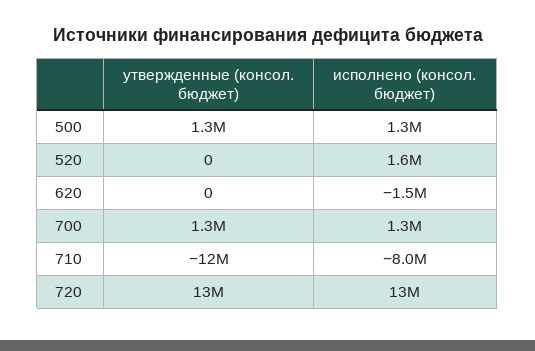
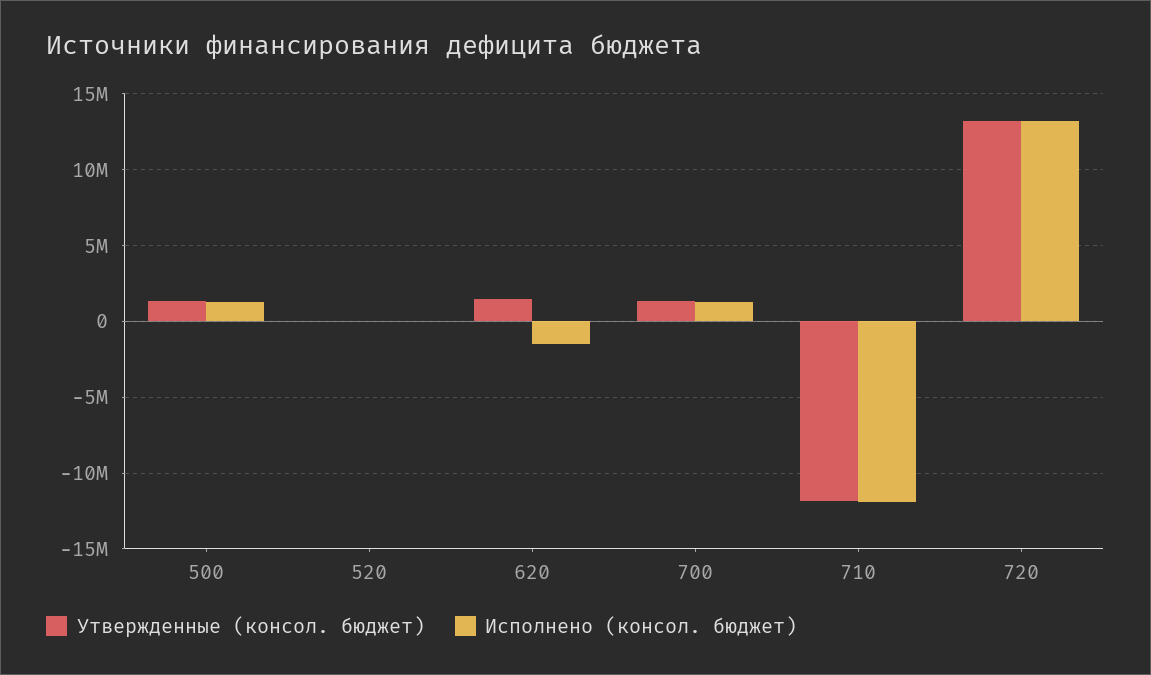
исполнено (консол. бюджет), 520: 1600000 -> 0
утвержденные (консол. бюджет), 620: 0 -> 1500000
исполнено (консол. бюджет), 710: -8000000 -> -12000000

